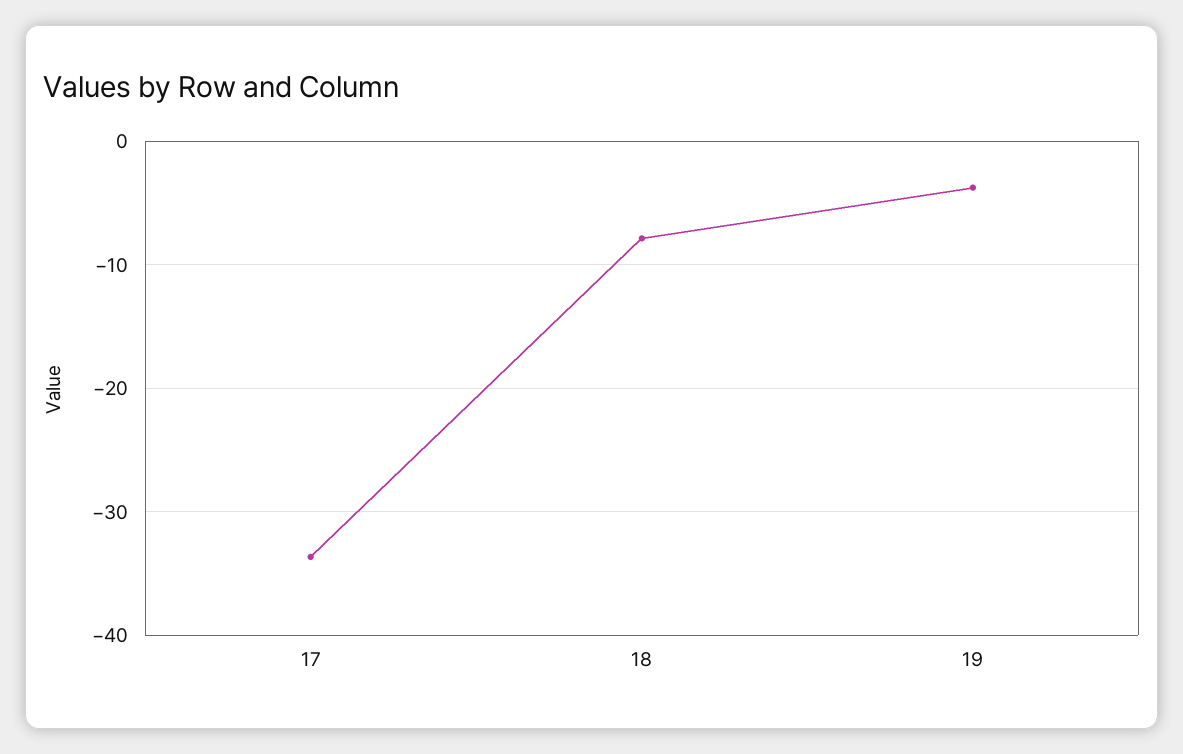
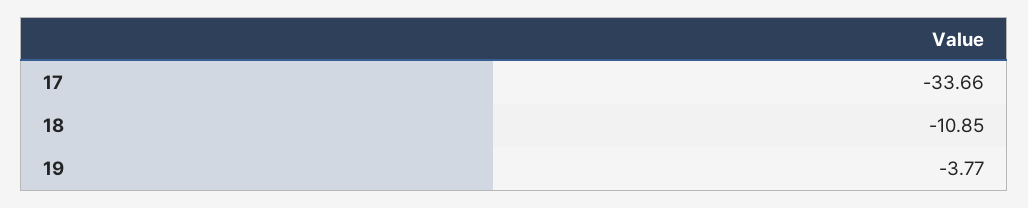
18: -8 -> -10.85

